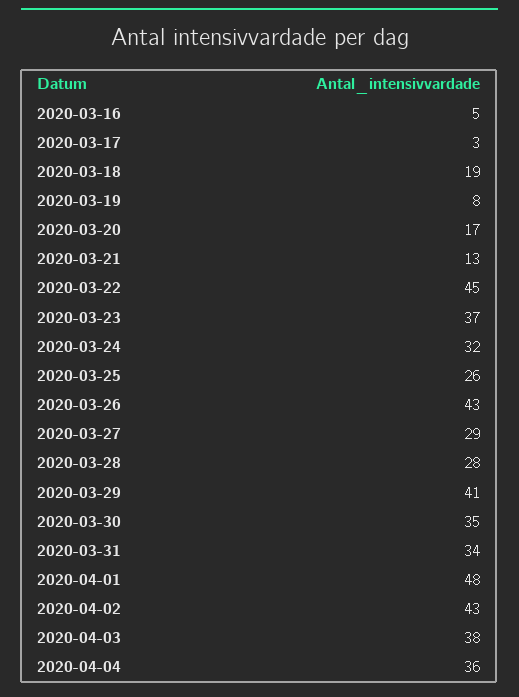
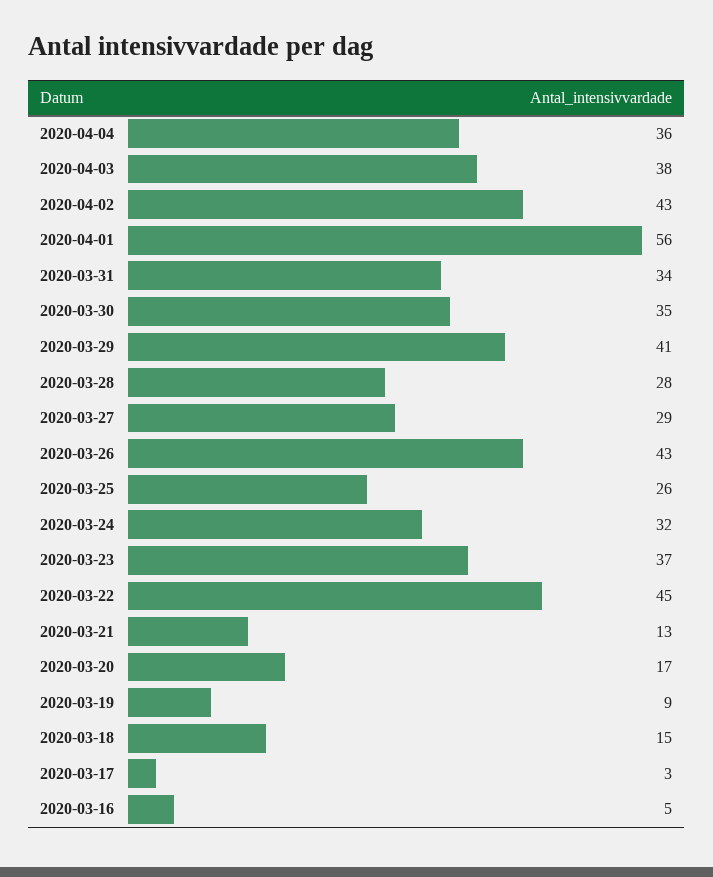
2020-03-18: 19 -> 15
2020-03-19: 8 -> 9
2020-04-01: 48 -> 56

